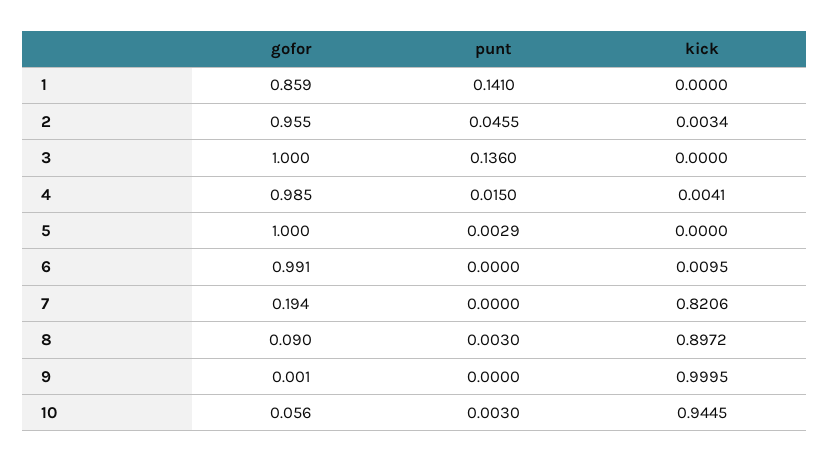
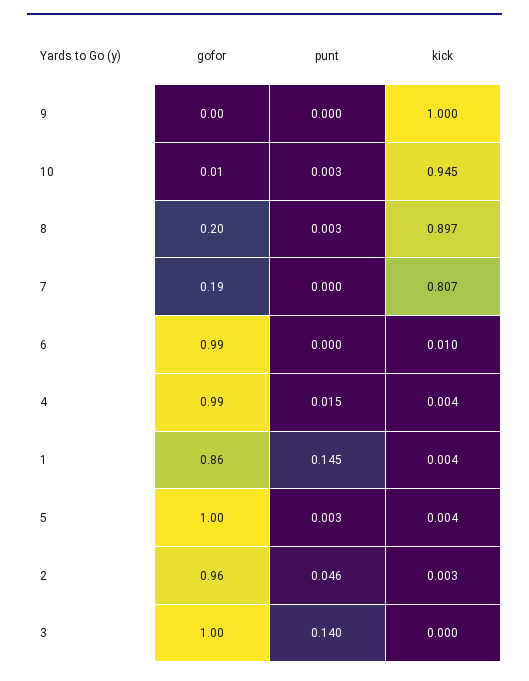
punt, 1: 0.141 -> 0.145
kick, 1: 0 -> 0.004
punt, 3: 0.136 -> 0.14
kick, 5: 0 -> 0.004
kick, 7: 0.8206 -> 0.807
gofor, 8: 0.09 -> 0.2
gofor, 10: 0.056 -> 0.01

